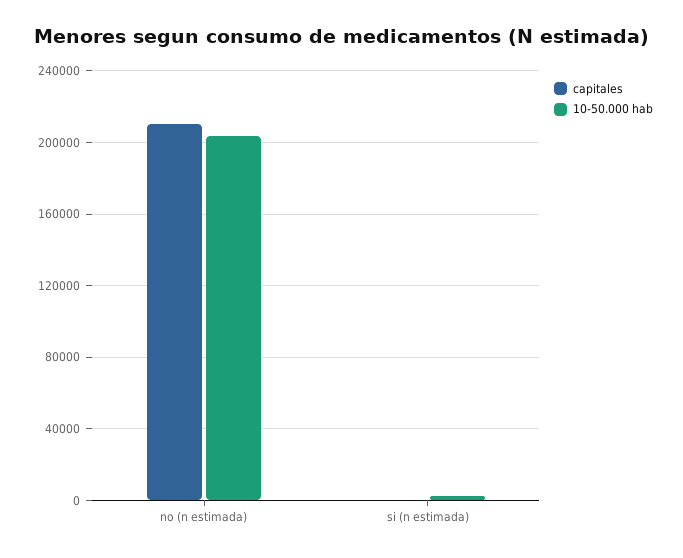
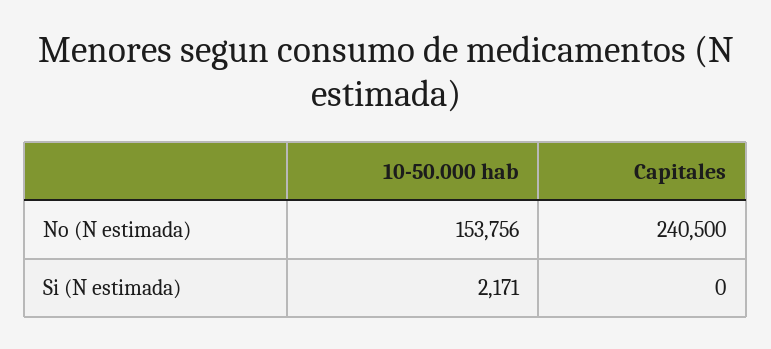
capitales, no (n estimada): 210000 -> 240500
10-50.000 hab, no (n estimada): 205000 -> 153756

